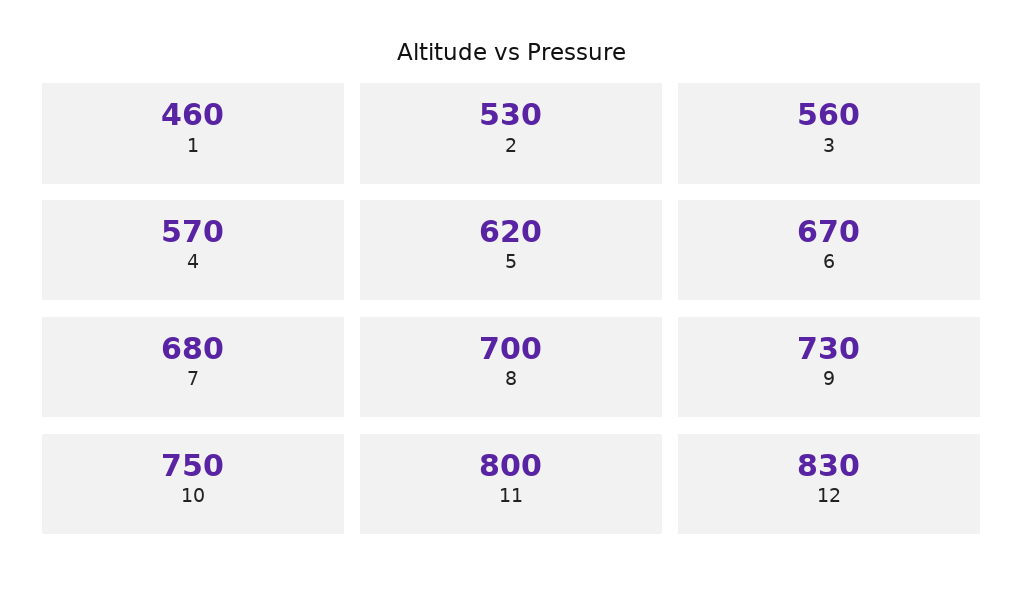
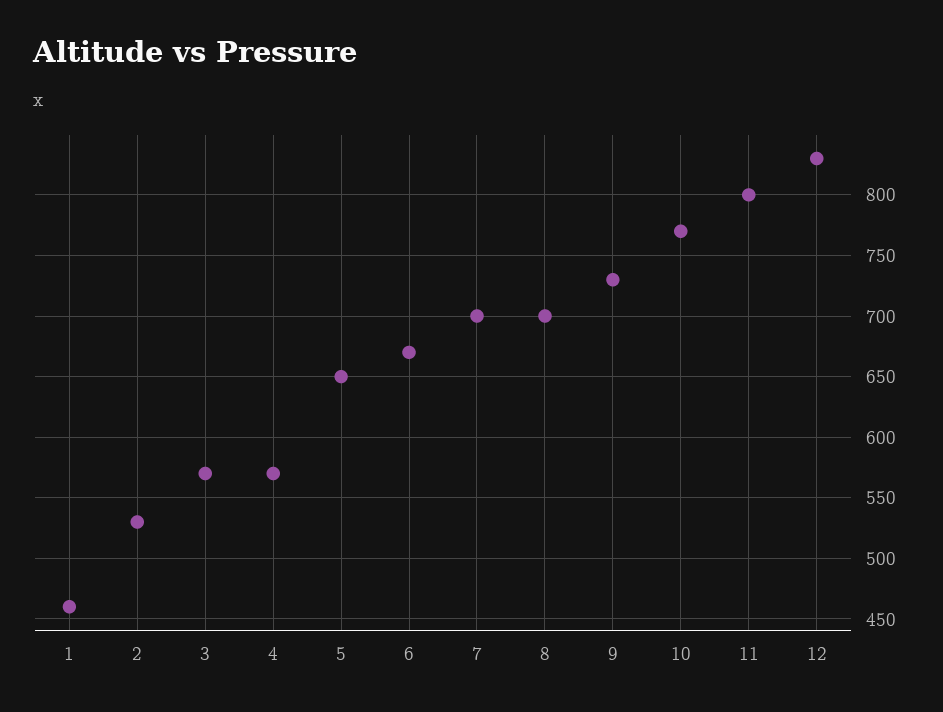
3: 560 -> 570
5: 620 -> 650
7: 680 -> 700
10: 750 -> 770

